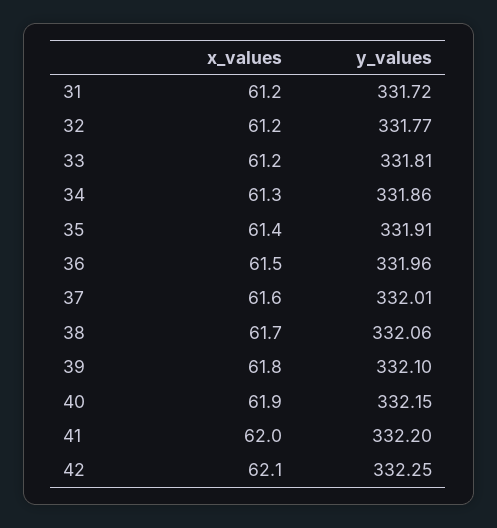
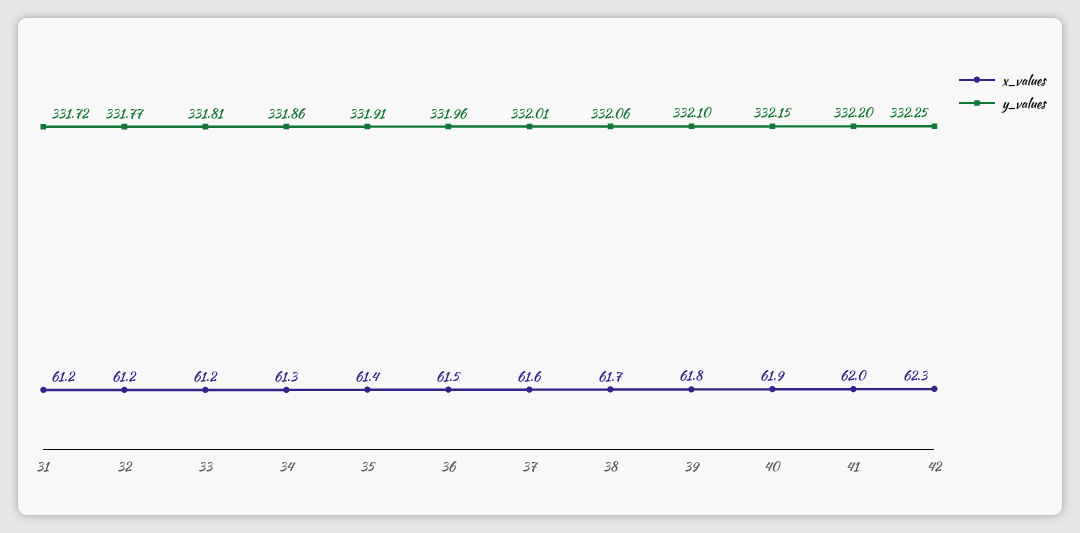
x_values, 42: 62.1 -> 62.3

